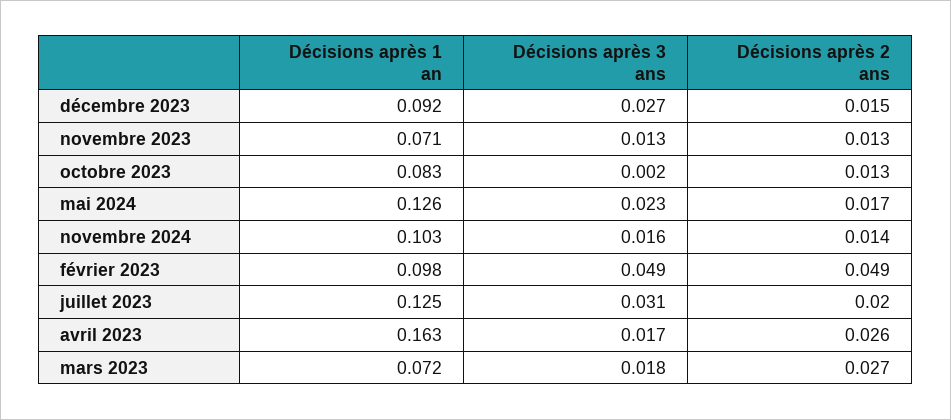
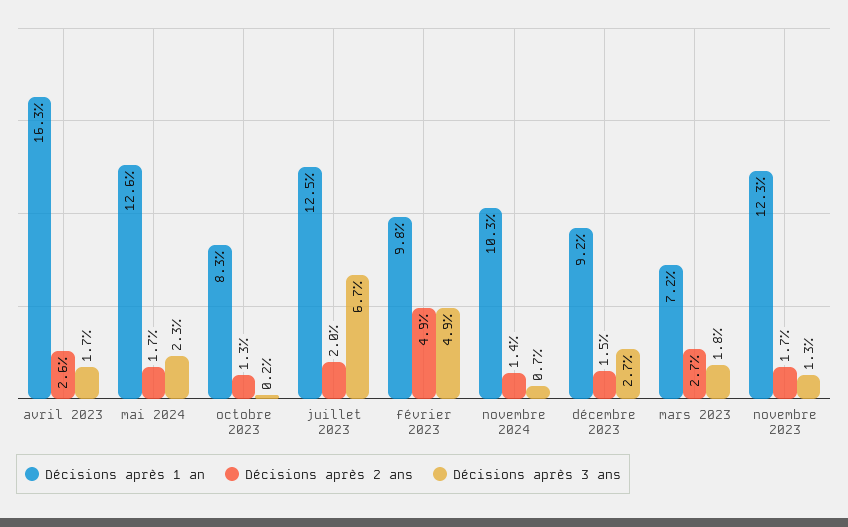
Décisions après 1 an, novembre 2023: 0.071 -> 0.123
Décisions après 2 ans, novembre 2023: 0.013 -> 0.017
Décisions après 3 ans, novembre 2024: 0.016 -> 0.007
Décisions après 3 ans, juillet 2023: 0.031 -> 0.067

